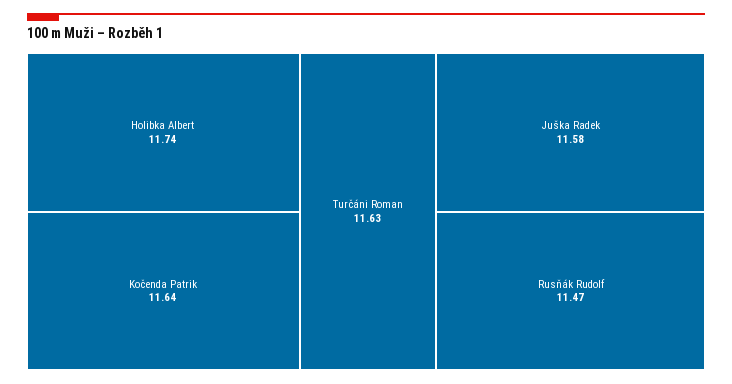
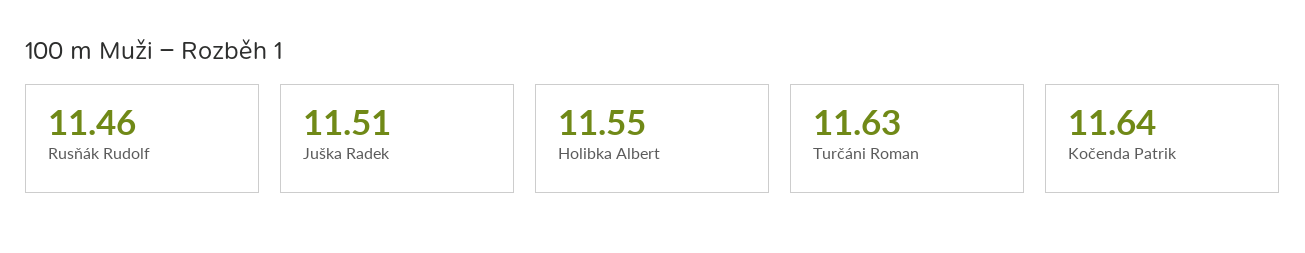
Holibka Albert: 11.74 -> 11.55
Juška Radek: 11.58 -> 11.51
Rusňák Rudolf: 11.47 -> 11.46

